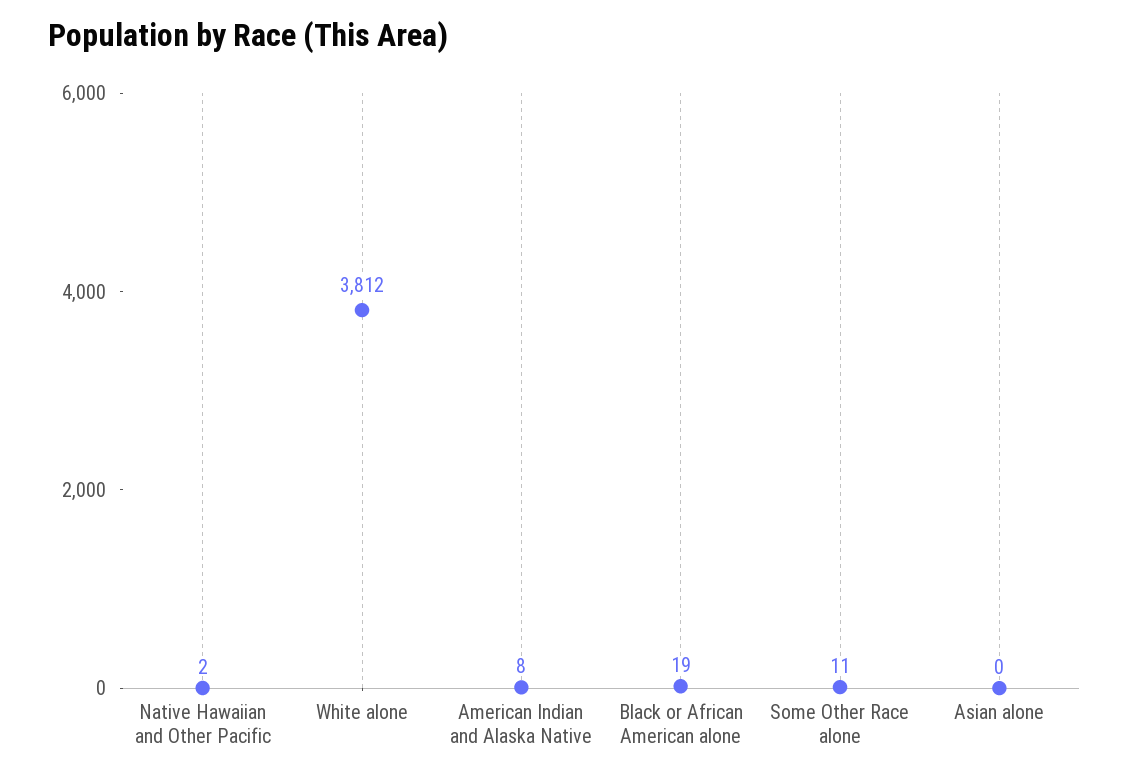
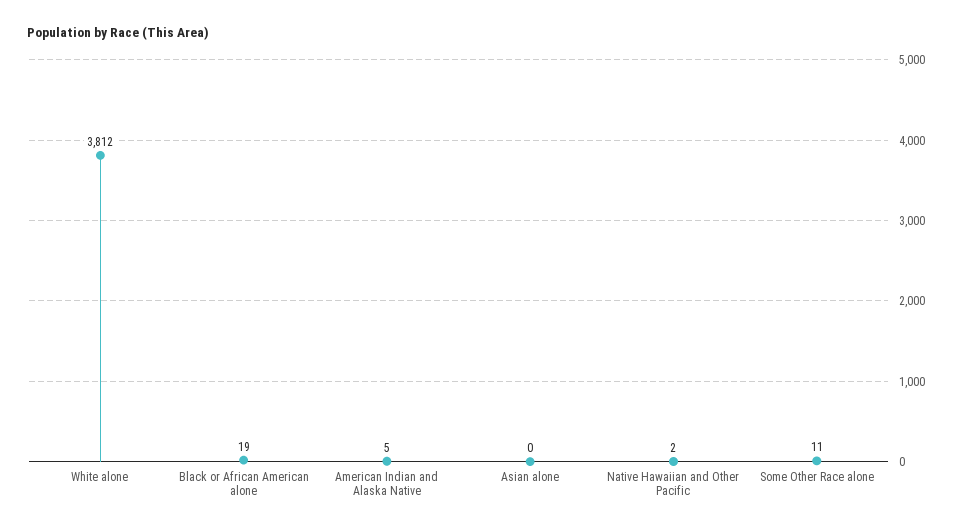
American Indian and Alaska Native: 8 -> 5

